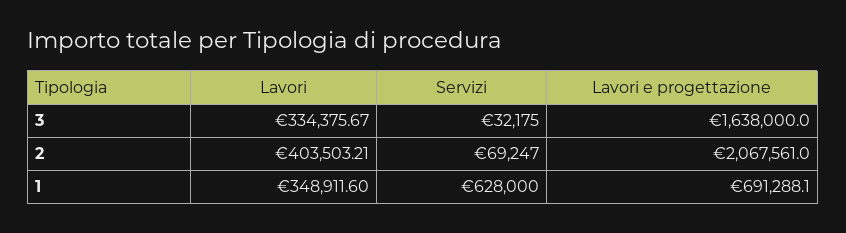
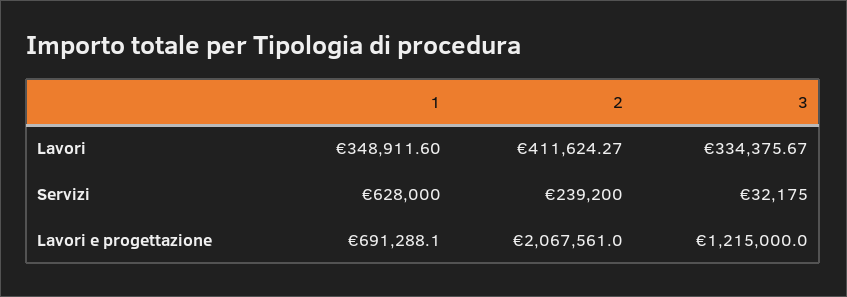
Lavori e progettazione, 3: 1638000 -> 1215000
Lavori, 2: 403503.21 -> 411624.27
Servizi, 2: 69247 -> 239200

